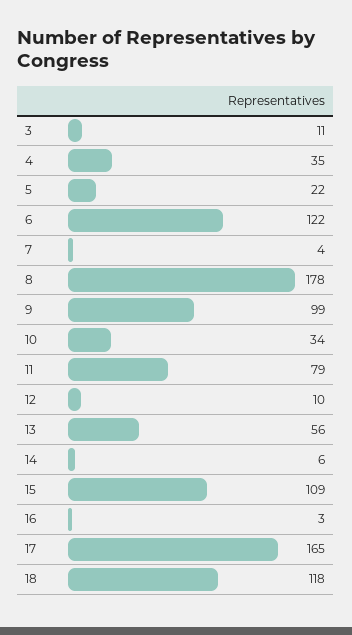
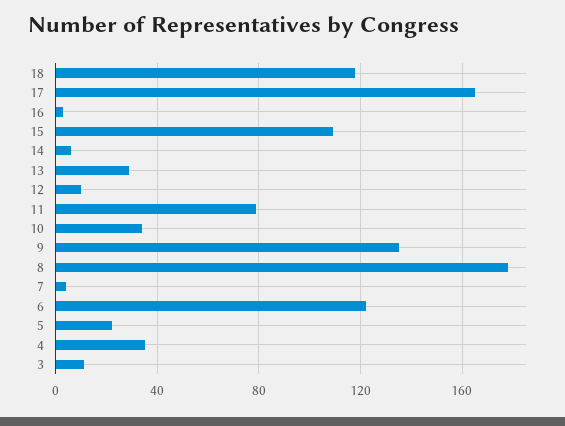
9: 99 -> 135
13: 56 -> 30

